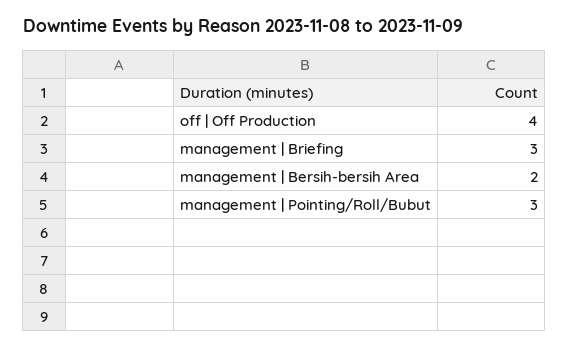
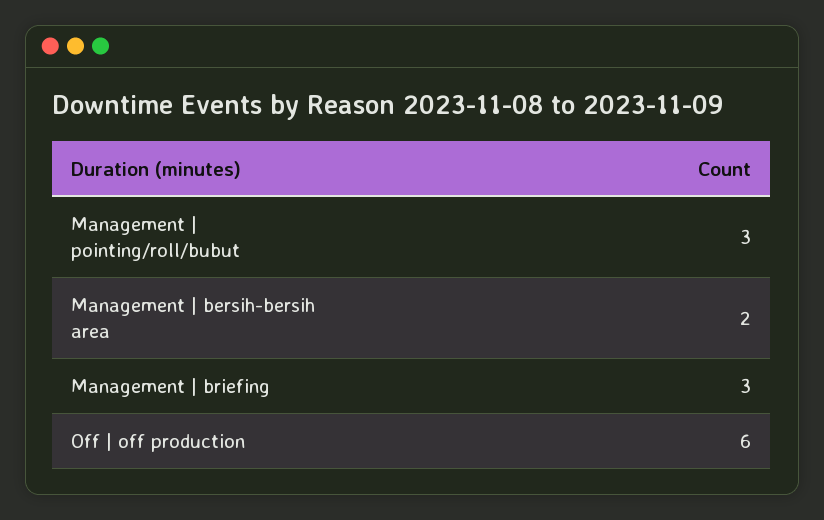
off | Off Production: 4 -> 6

